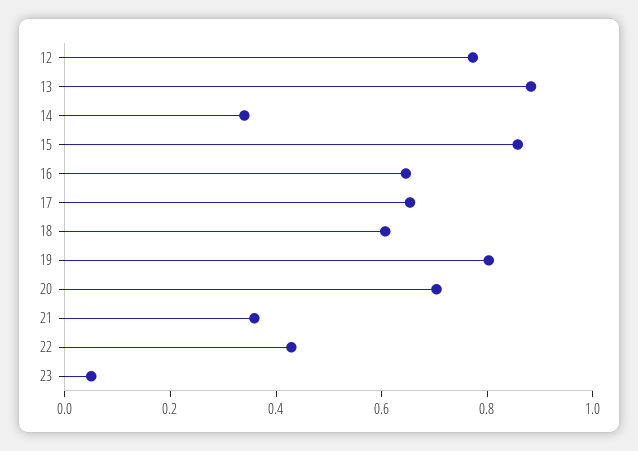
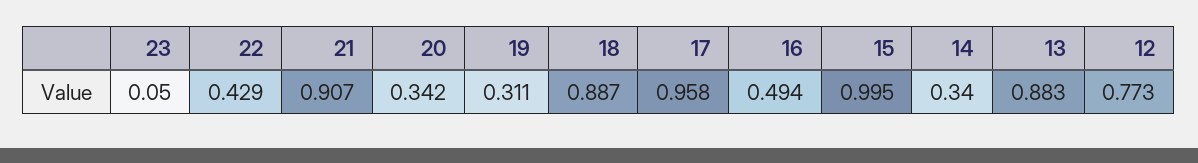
15: 0.85 -> 0.995
16: 0.65 -> 0.494
17: 0.65 -> 0.958
18: 0.6 -> 0.887
19: 0.8 -> 0.311
20: 0.7 -> 0.342
21: 0.35 -> 0.907

